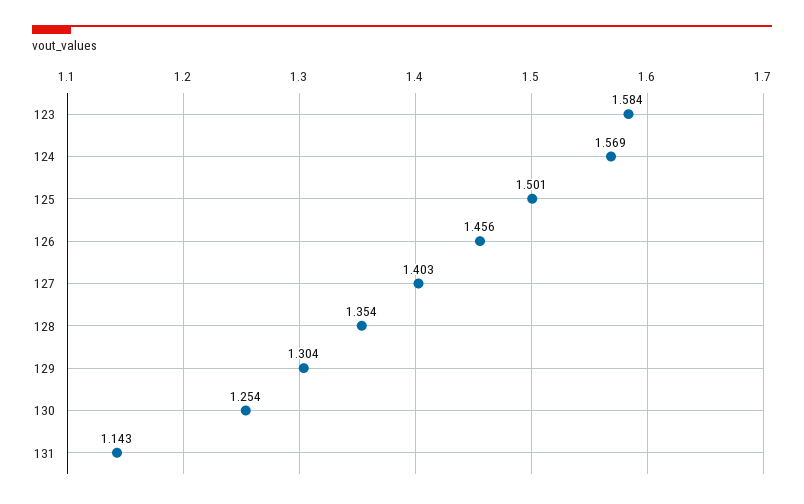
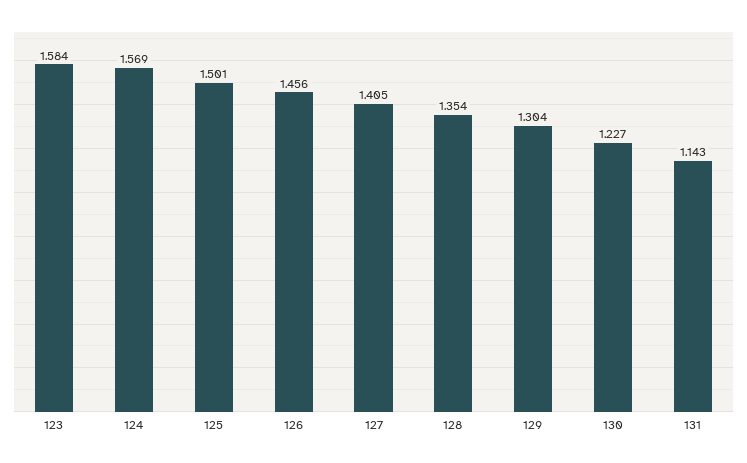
127: 1.403 -> 1.405
130: 1.254 -> 1.227

